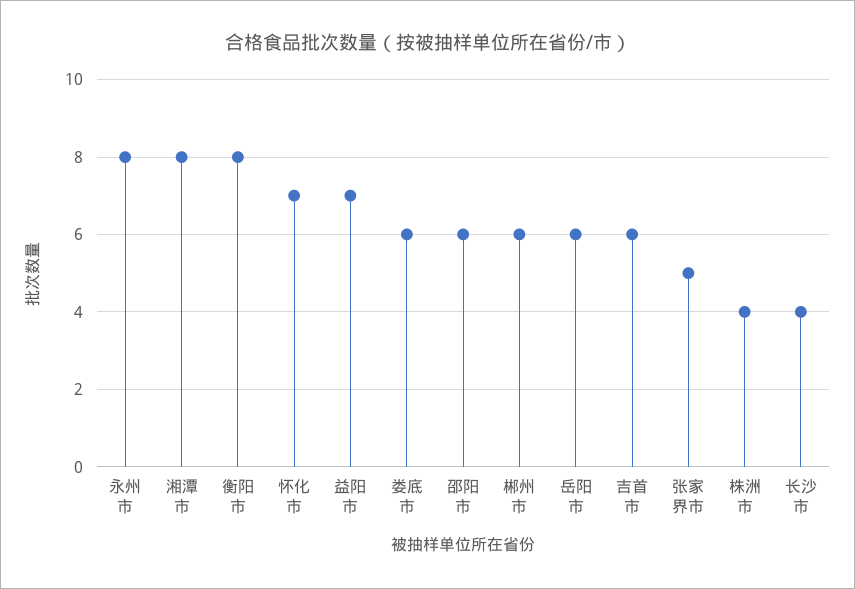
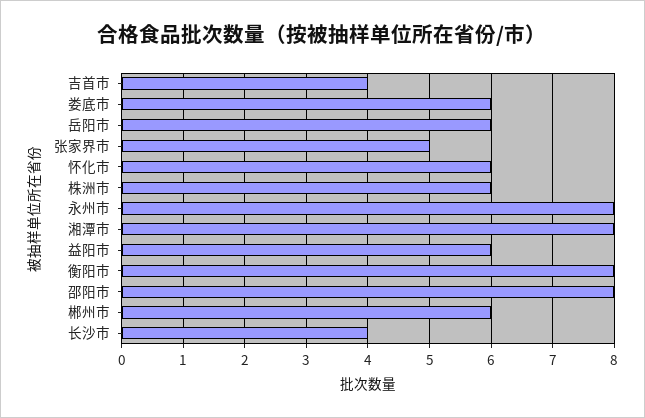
怀化市: 7 -> 6
益阳市: 7 -> 6
邵阳市: 6 -> 8
吉首市: 6 -> 4
株洲市: 4 -> 6

